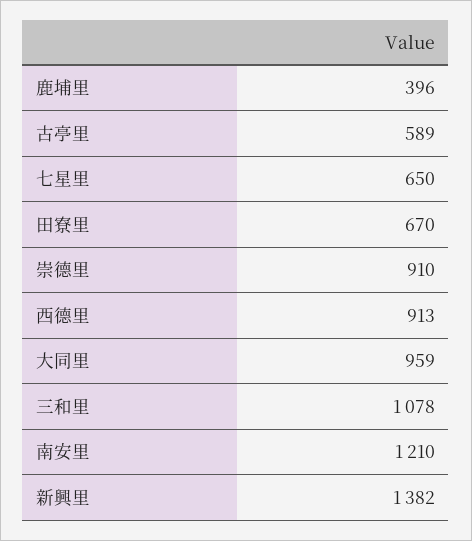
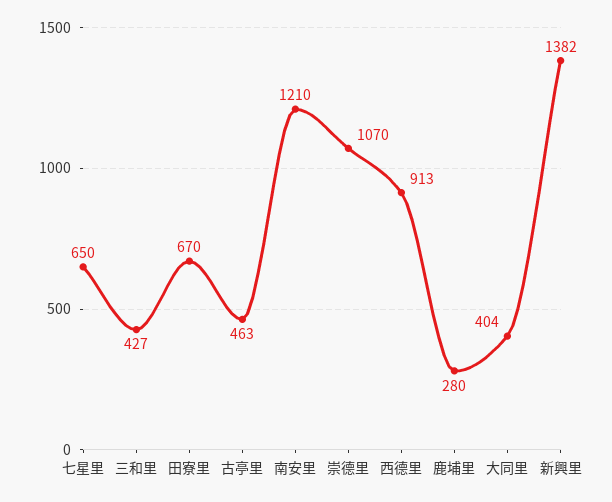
鹿埔里: 396 -> 280
古亭里: 589 -> 463
崇德里: 910 -> 1070
大同里: 959 -> 404
三和里: 1078 -> 427

